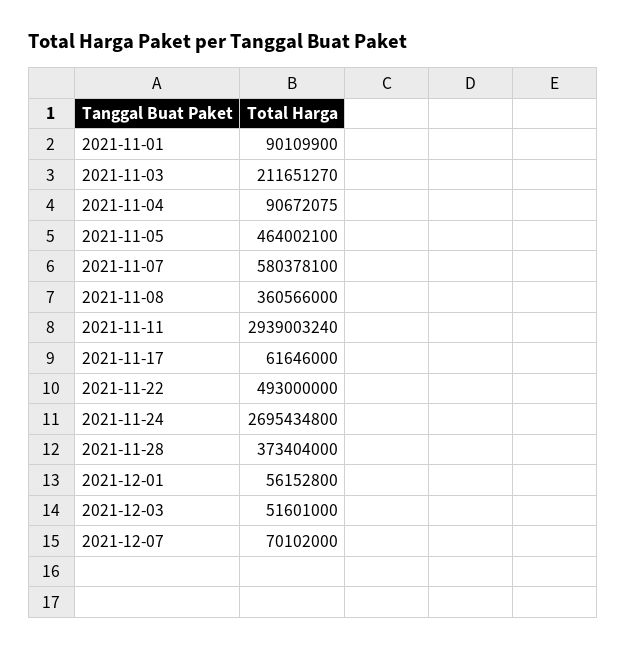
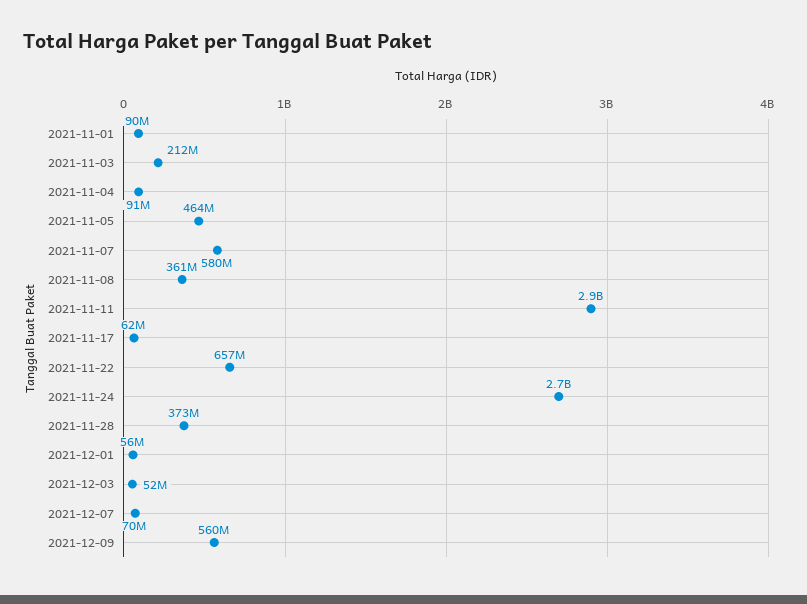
2021-11-22: 493000000 -> 657000000
2021-12-09: none -> 560000000

